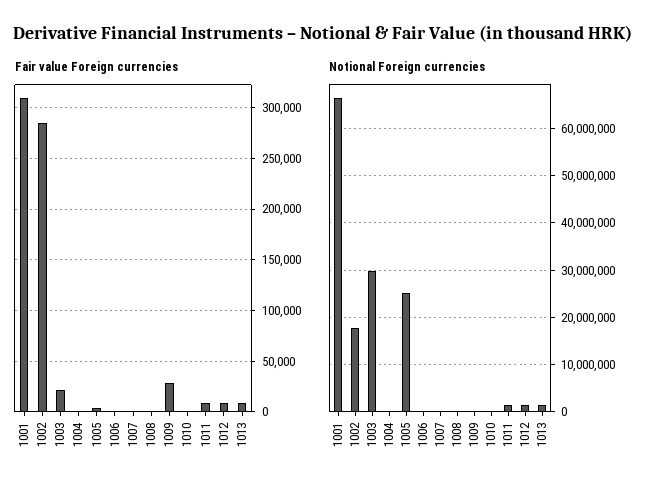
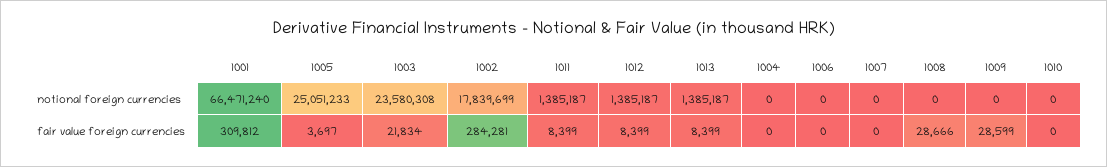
Fair value Foreign currencies, 1008: 0 -> 28666
Notional Foreign currencies, 1003: 30000000 -> 23580308

